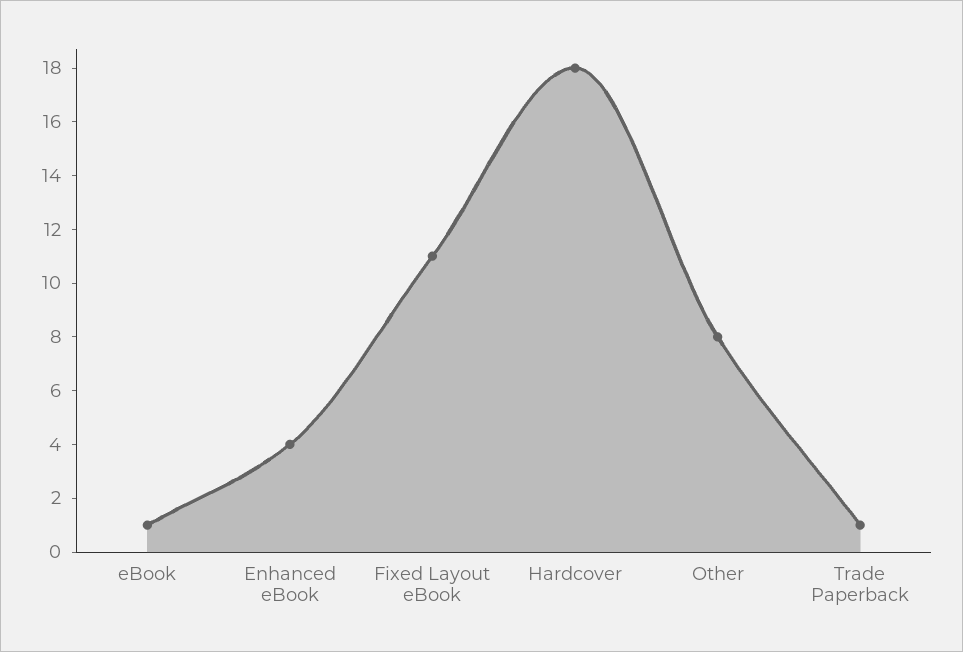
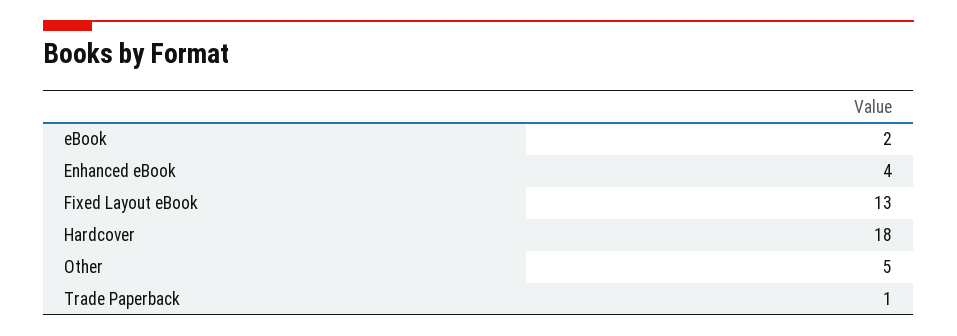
eBook: 1 -> 2
Fixed Layout eBook: 11 -> 13
Other: 8 -> 5

